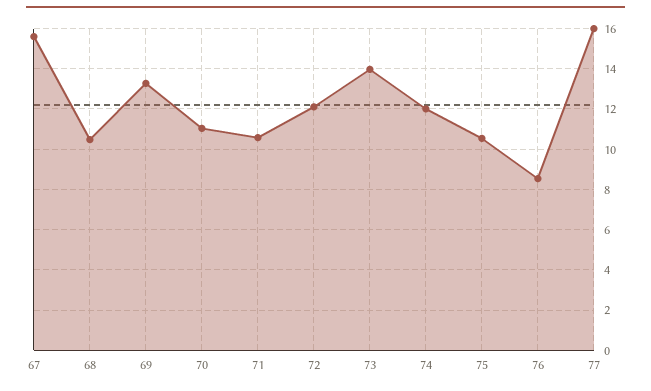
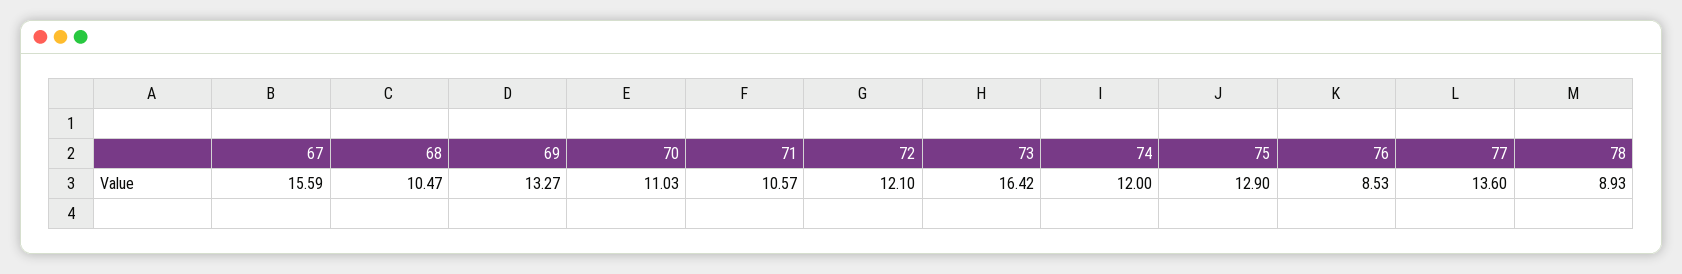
73: 14 -> 16.42
75: 10.5 -> 12.9
77: 16 -> 13.6
78: none -> 8.93

